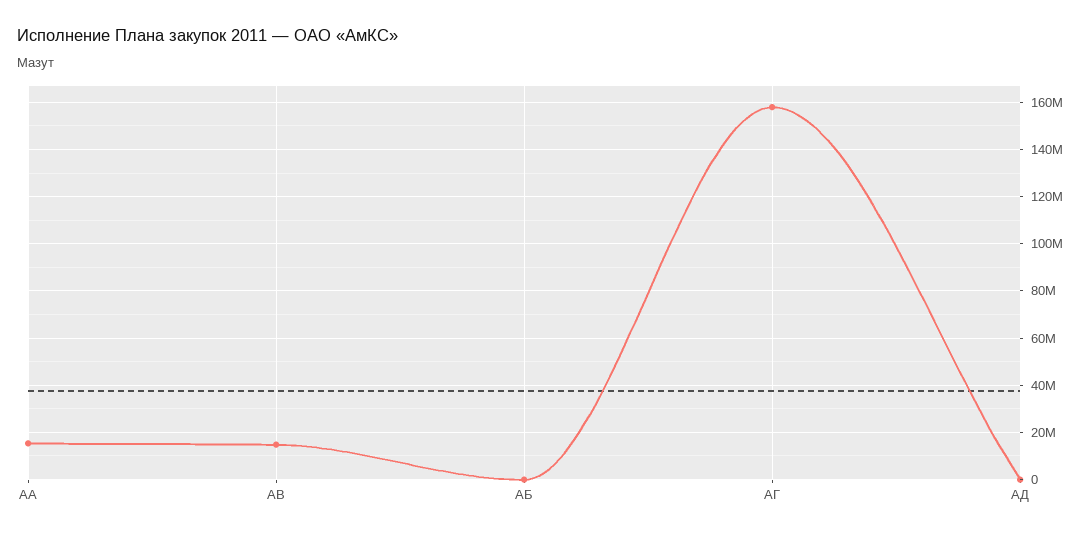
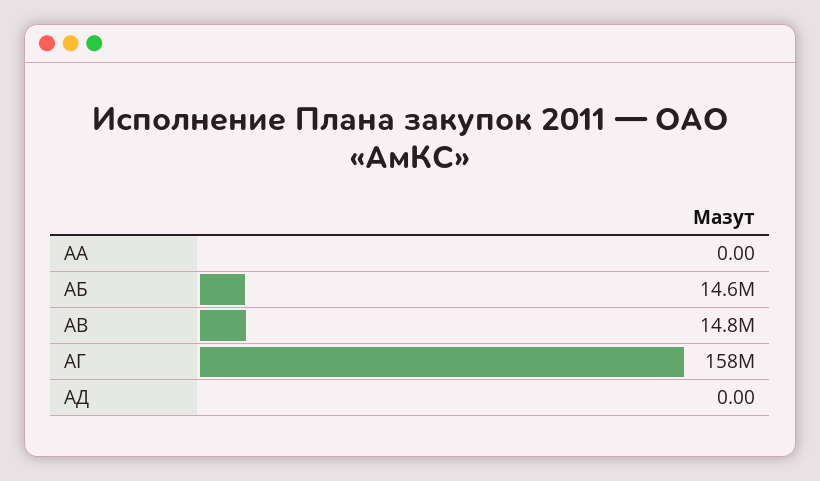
АА: 15000000 -> 0
АБ: 0 -> 14600000

